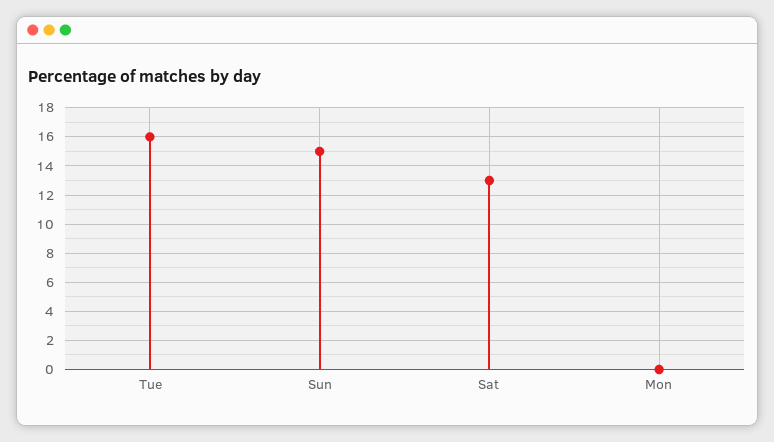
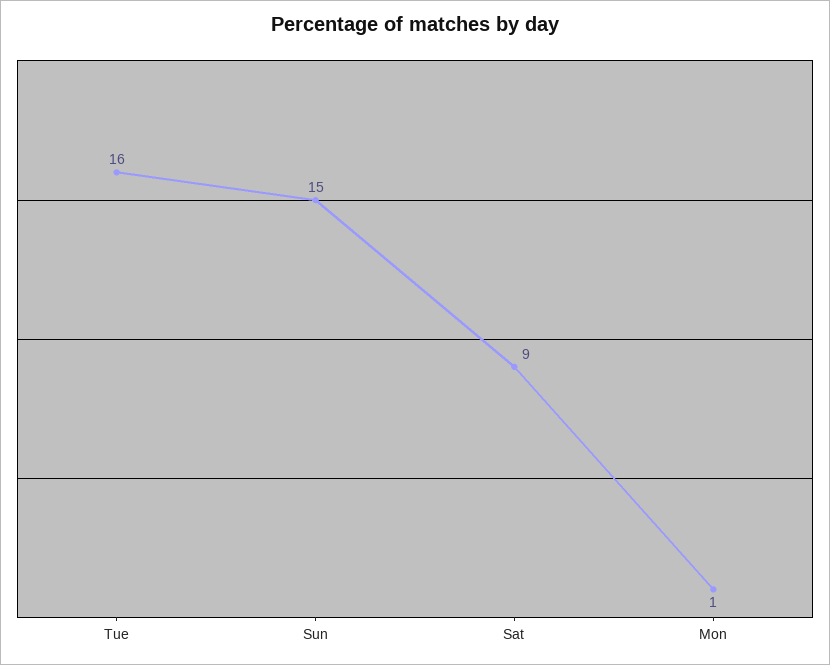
Sat: 13 -> 9
Mon: 0 -> 1

